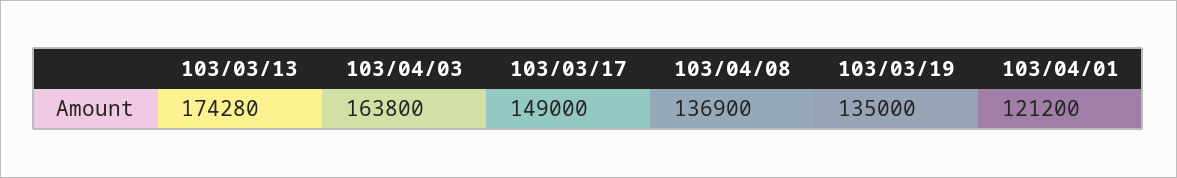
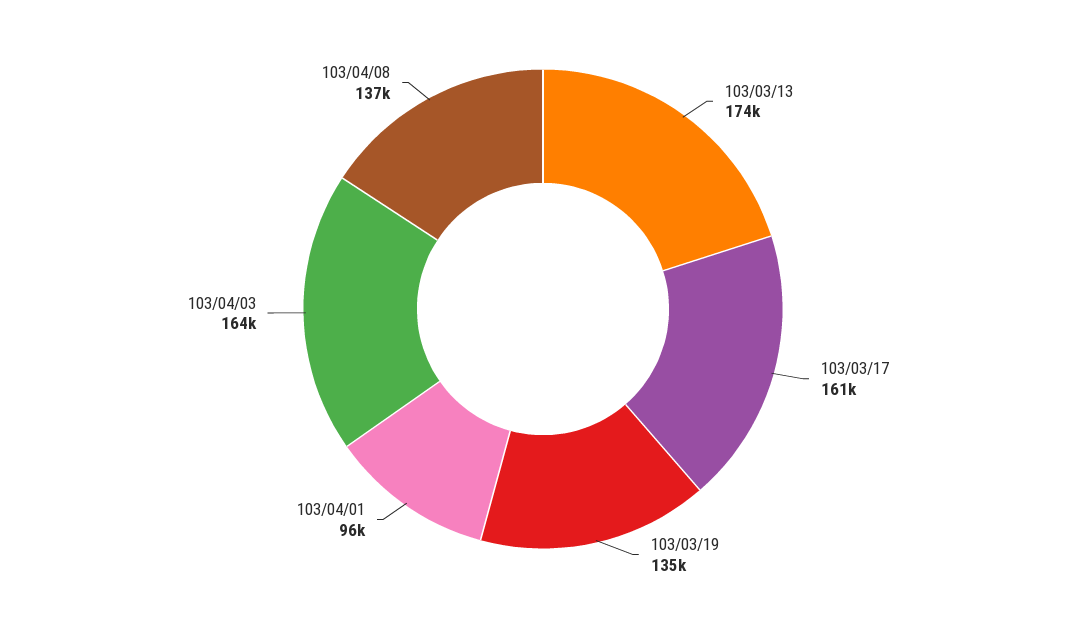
103/03/17: 149000 -> 161000
103/04/01: 121200 -> 96000

